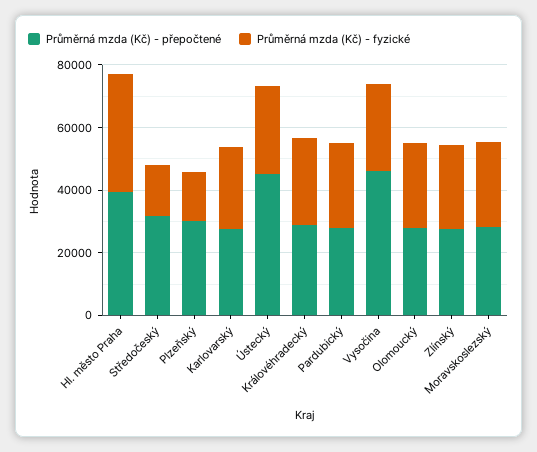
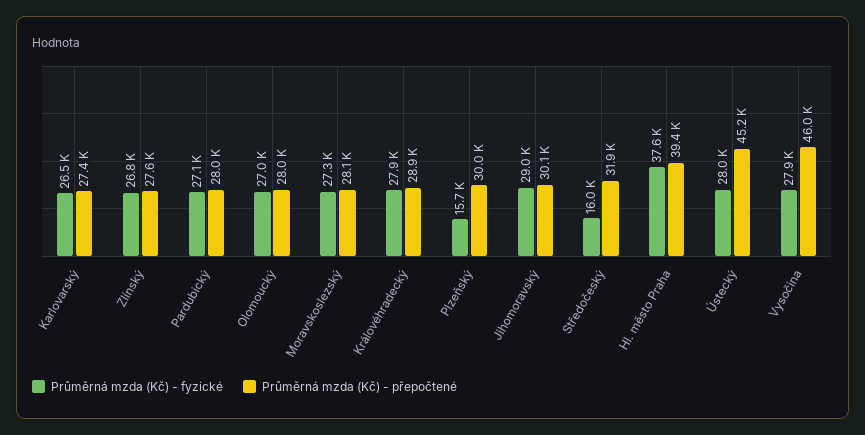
Průměrná mzda (Kč) - fyzické, Jihomoravský: none -> 29000
Průměrná mzda (Kč) - přepočtené, Jihomoravský: none -> 30100

